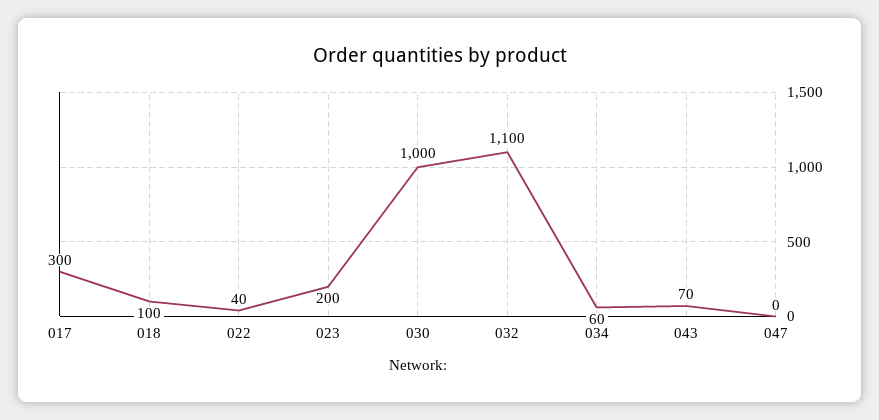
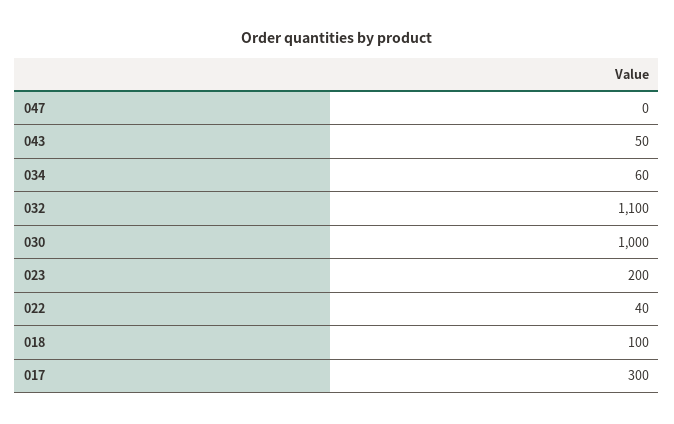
043: 70 -> 50

